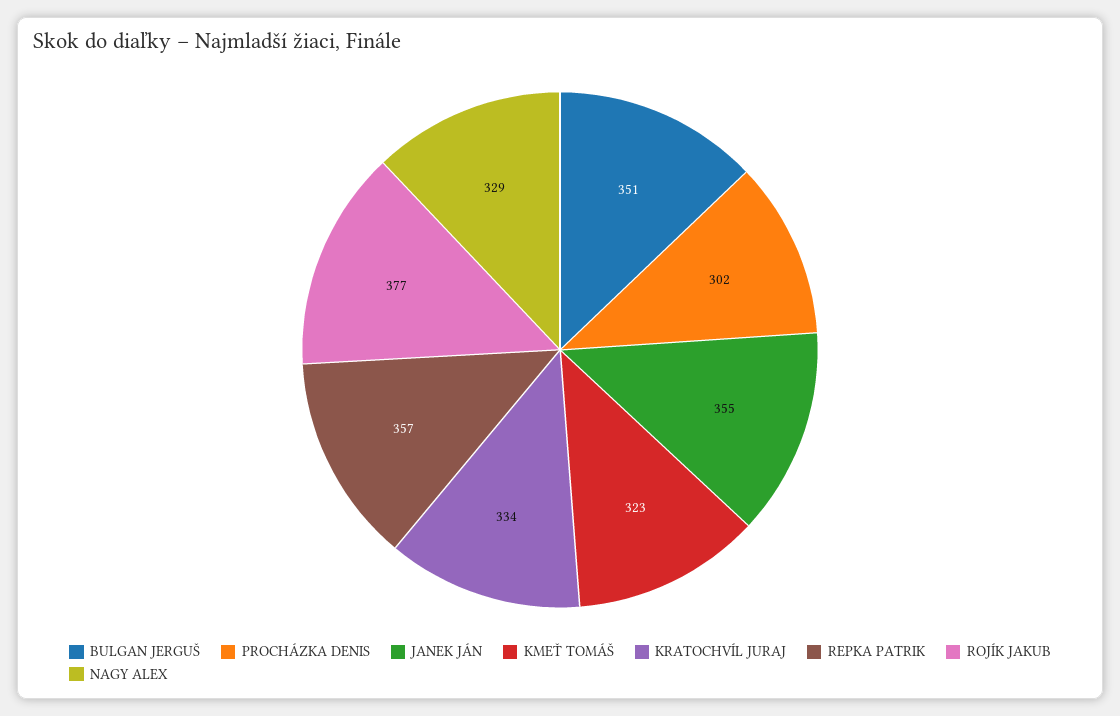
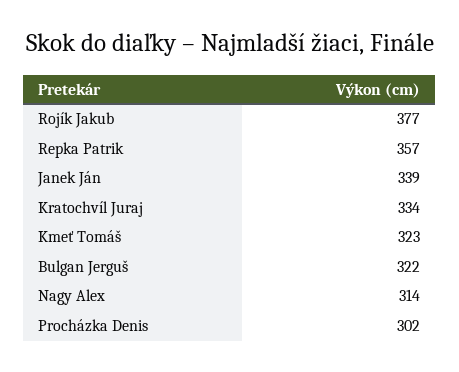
BULGAN JERGUŠ: 351 -> 322
JANEK JÁN: 355 -> 339
NAGY ALEX: 329 -> 314

